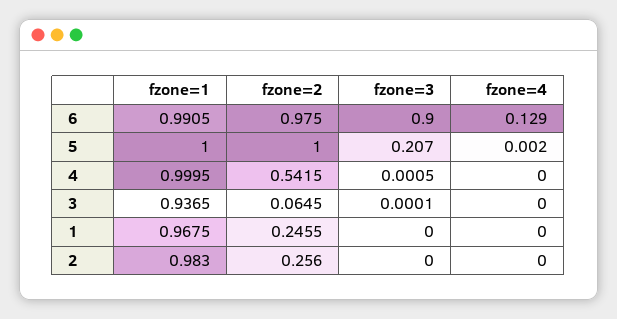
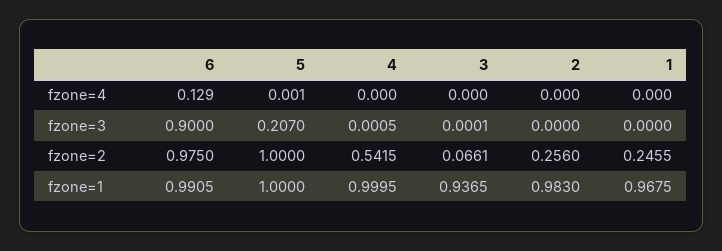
fzone=4, 5: 0.002 -> 0.001
fzone=2, 3: 0.0645 -> 0.0661

